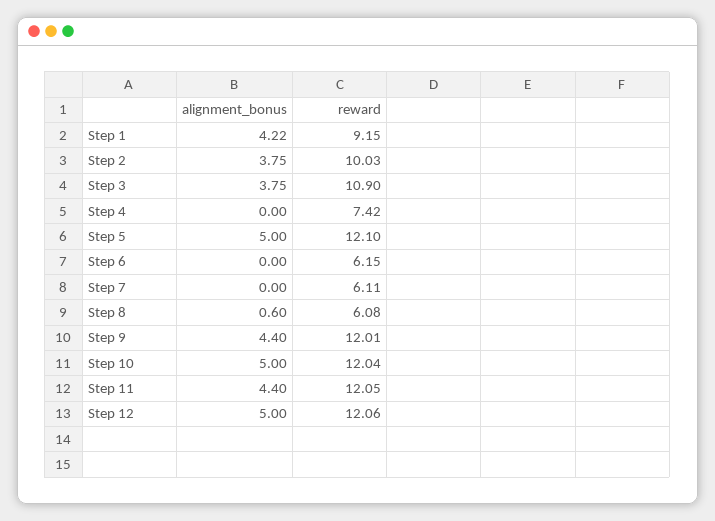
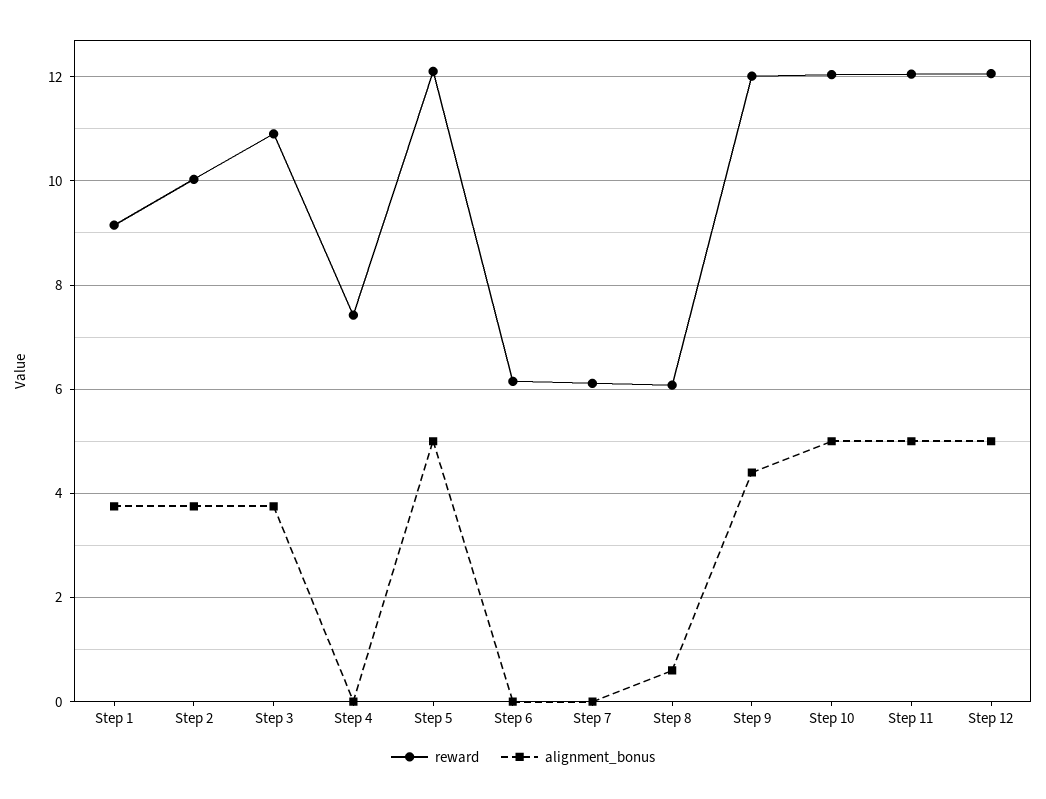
alignment_bonus, Step 1: 4.22 -> 3.8
alignment_bonus, Step 11: 4.4 -> 5

